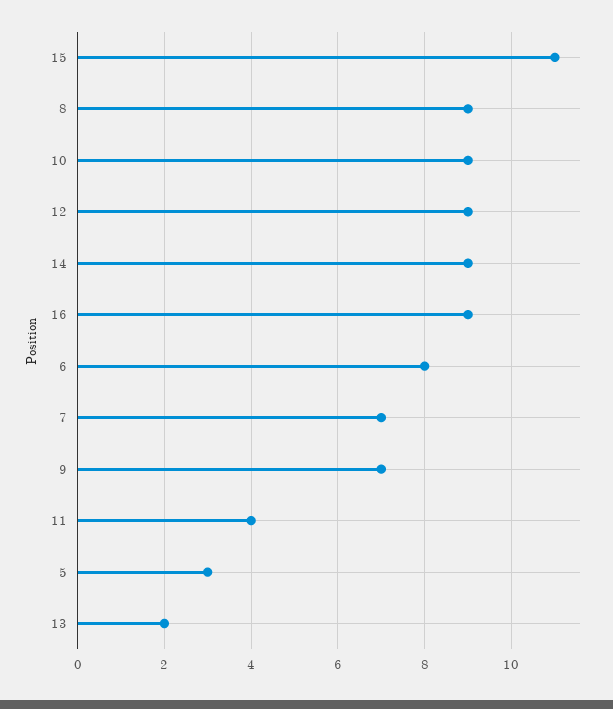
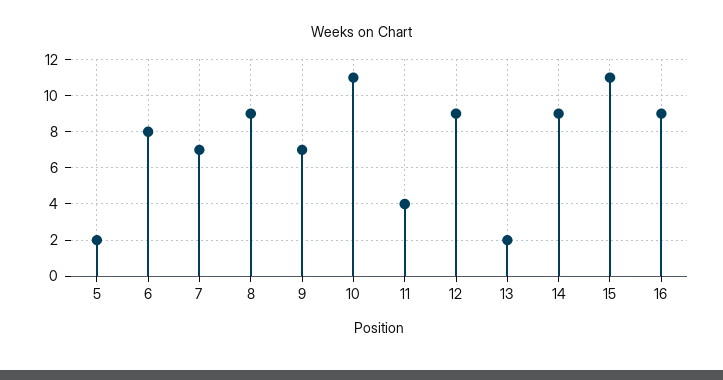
10: 9 -> 11
5: 3 -> 2

